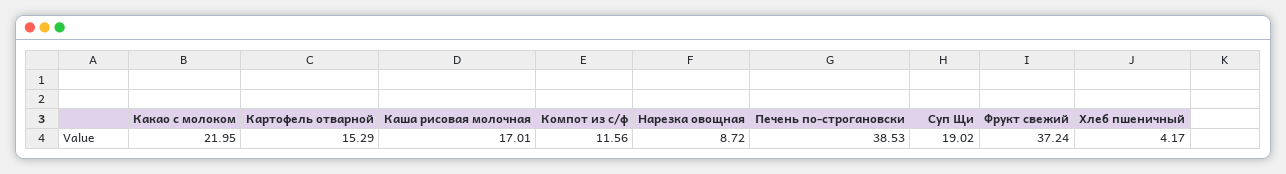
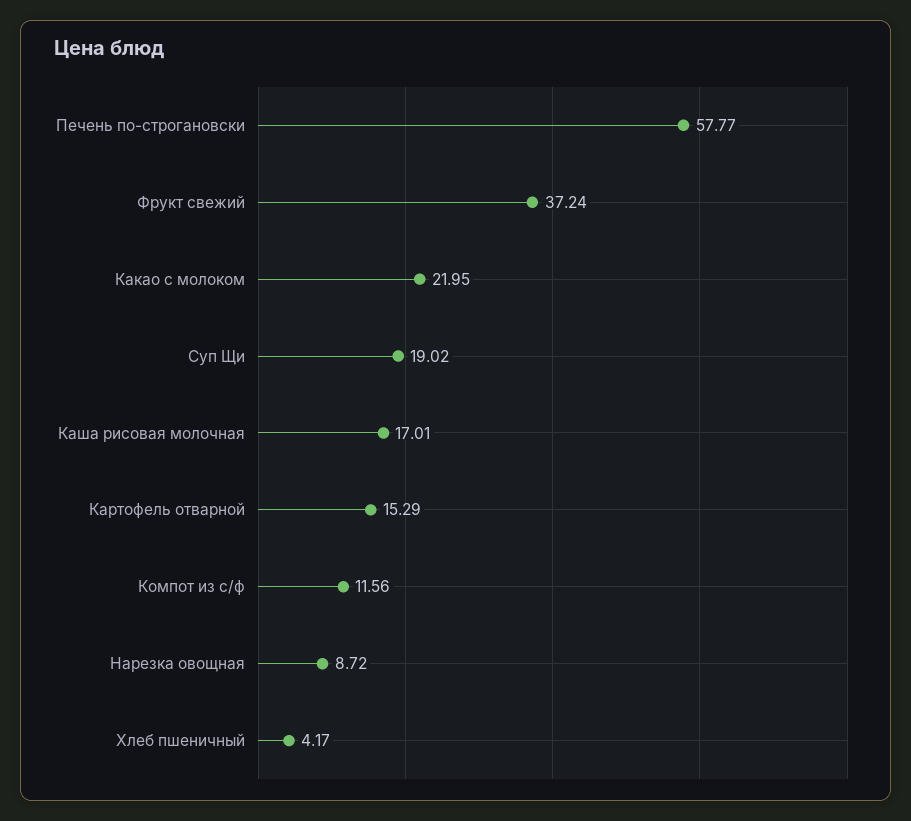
Печень по-строгановски: 38.53 -> 57.77

